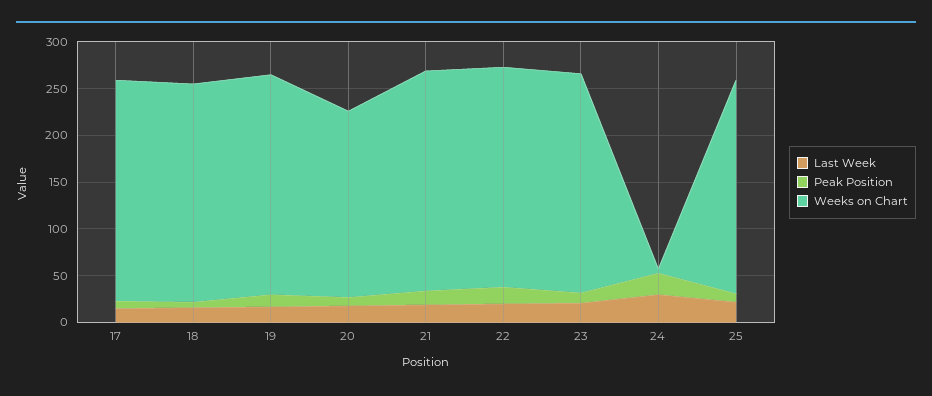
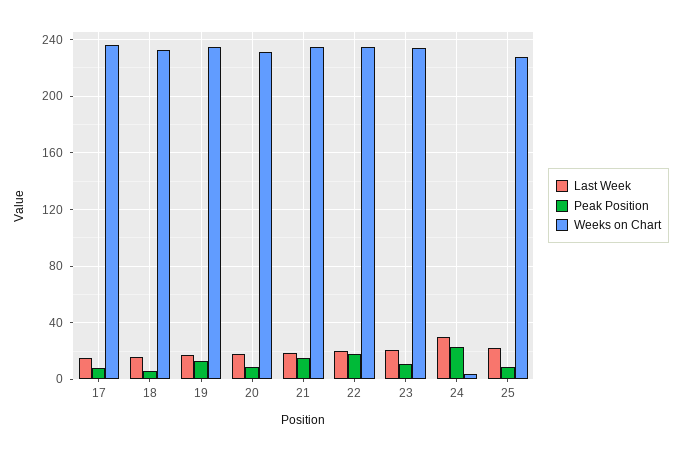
Weeks on Chart, 20: 200 -> 230

